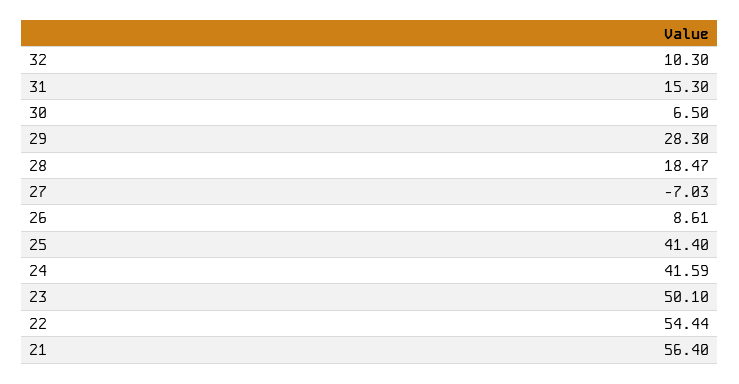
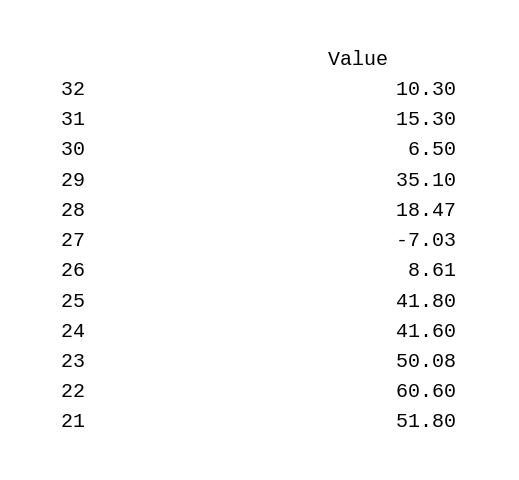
29: 28.3 -> 35.1
25: 41.4 -> 41.8
24: 41.59 -> 41.6
23: 50.1 -> 50.08
22: 54.44 -> 60.6
21: 56.4 -> 51.8

